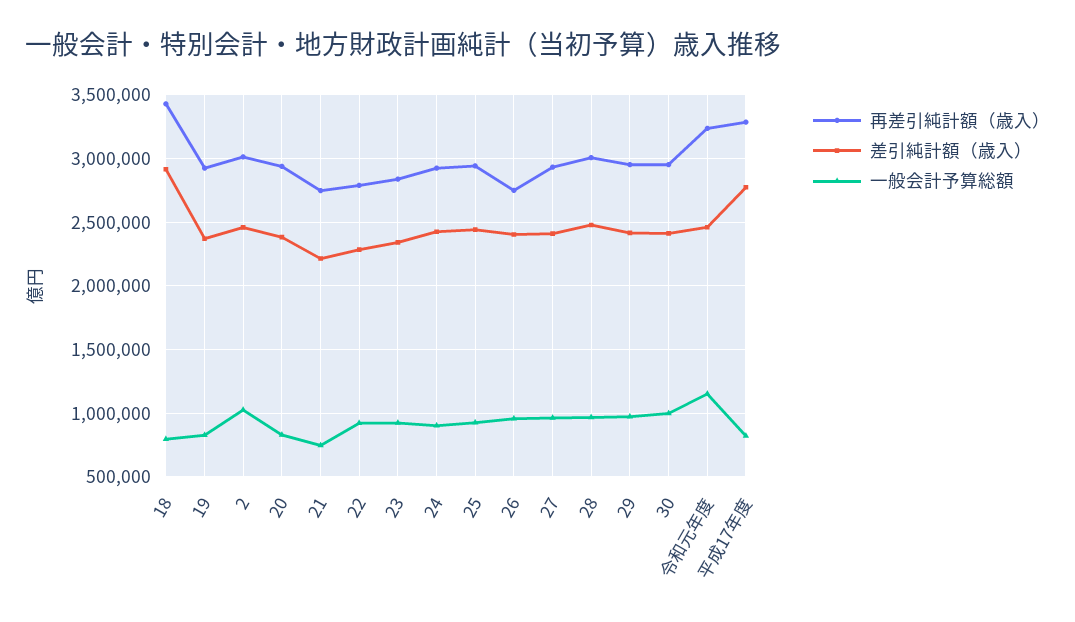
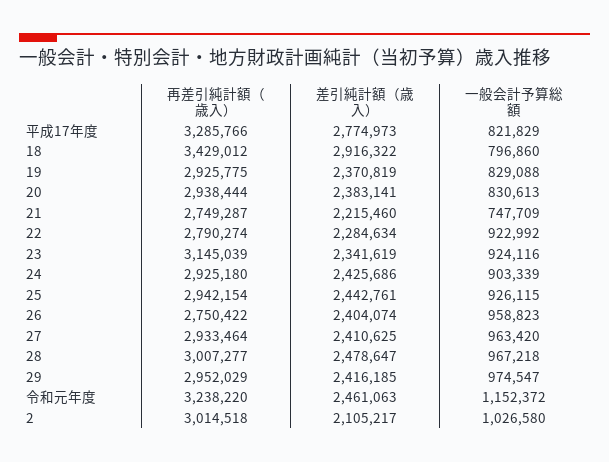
差引純計額（歳入）, 2: 2450000 -> 2105217
再差引純計額（歳入）, 23: 2850000 -> 3145039
再差引純計額（歳入）, 30: 2950000 -> none
差引純計額（歳入）, 30: 2400000 -> none
一般会計予算総額, 30: 1000000 -> none

